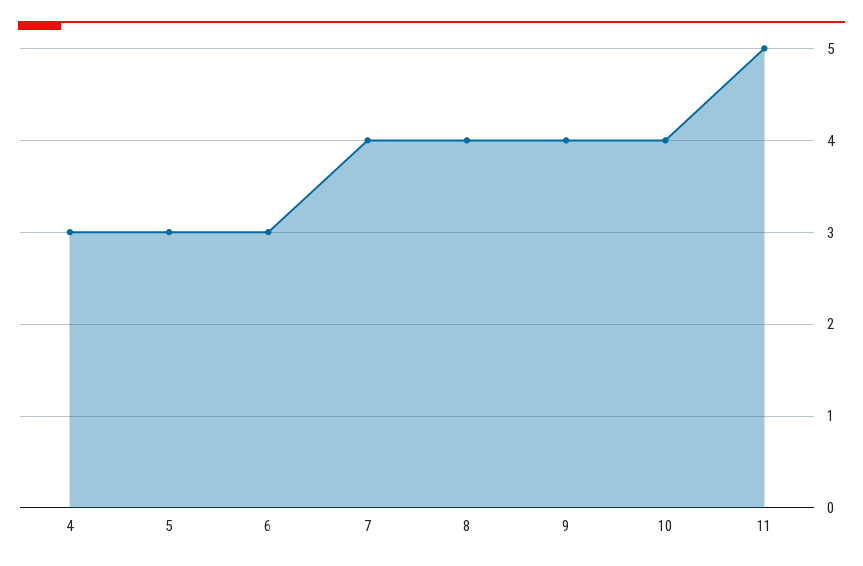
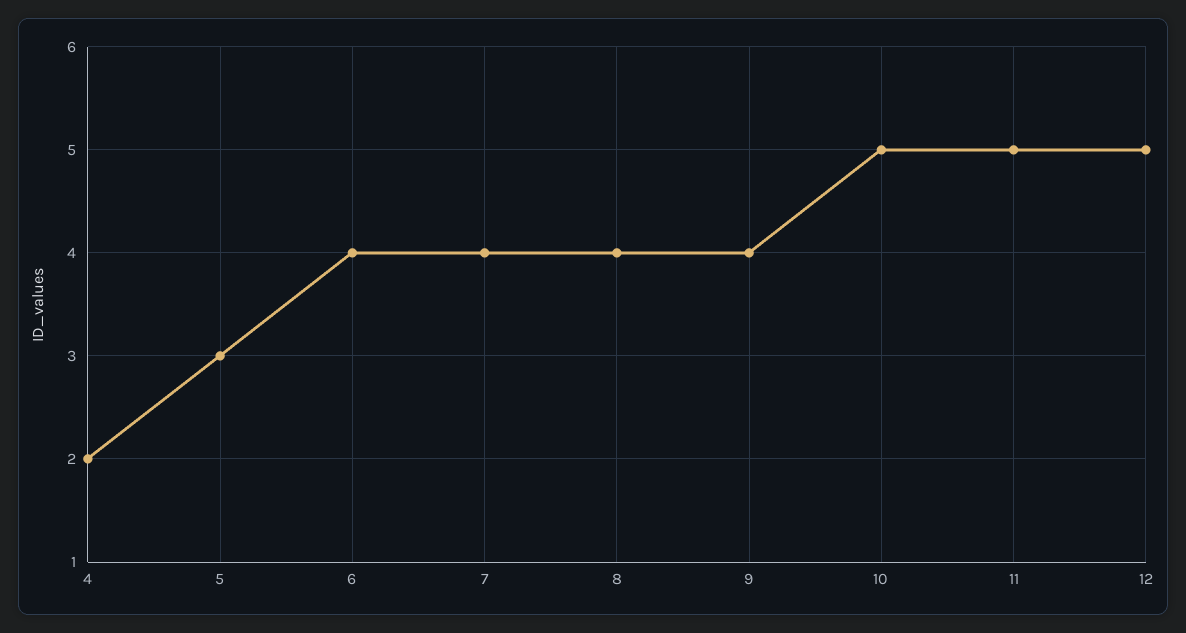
4: 3 -> 2
6: 3 -> 4
10: 4 -> 5
12: none -> 5

